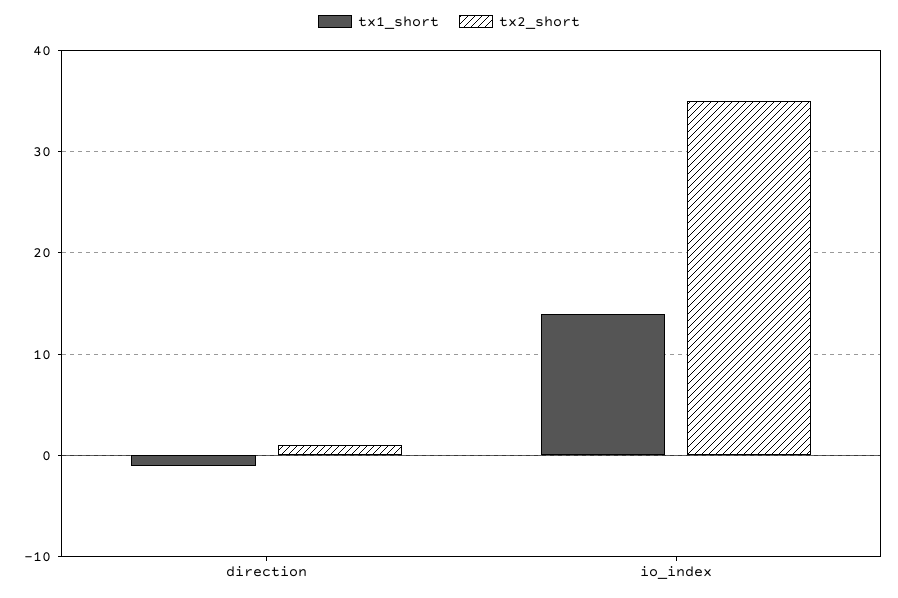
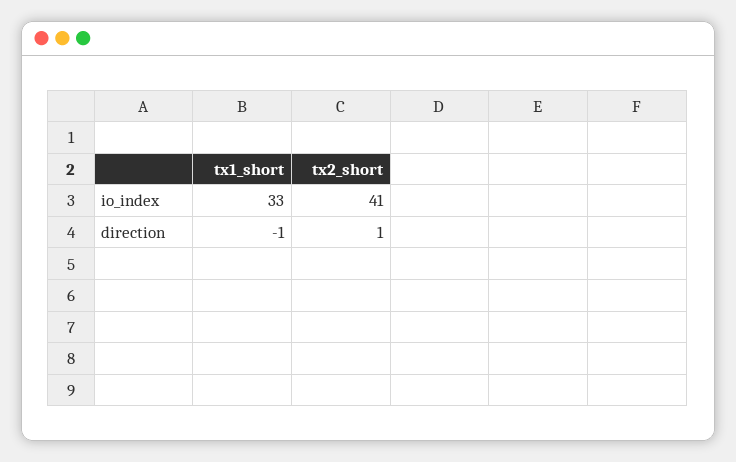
tx1_short, io_index: 14 -> 33
tx2_short, io_index: 35 -> 41

